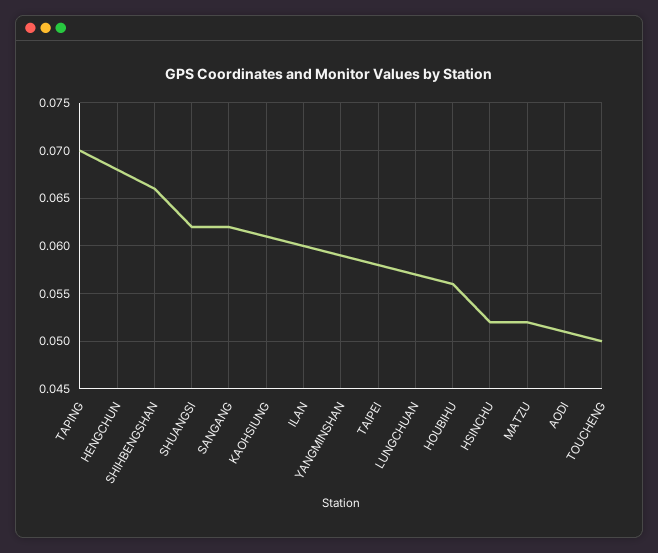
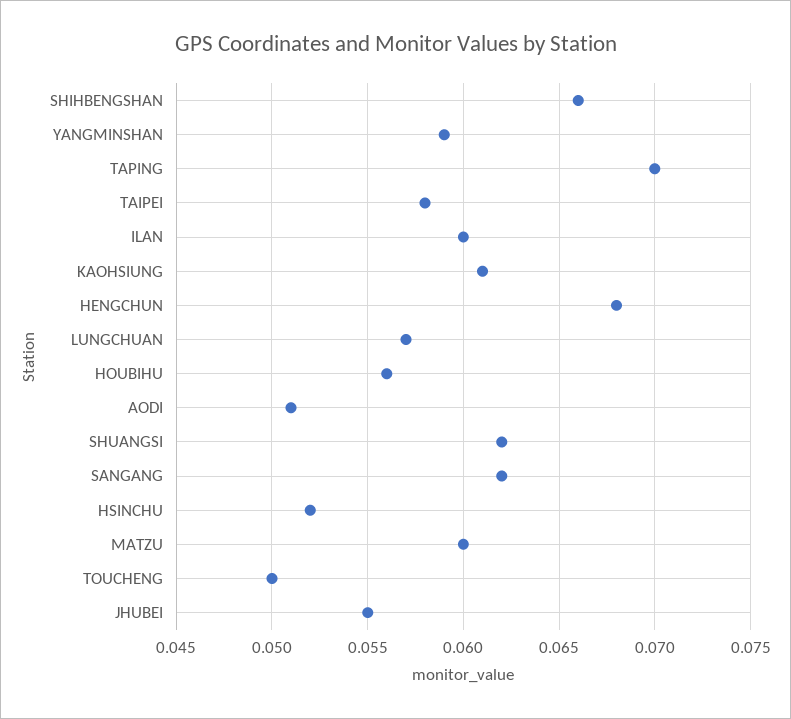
MATZU: 0.052 -> 0.06
JHUBEI: none -> 0.055

